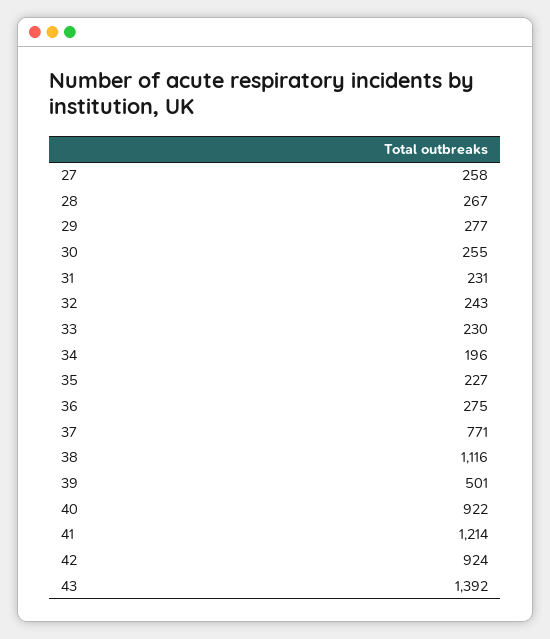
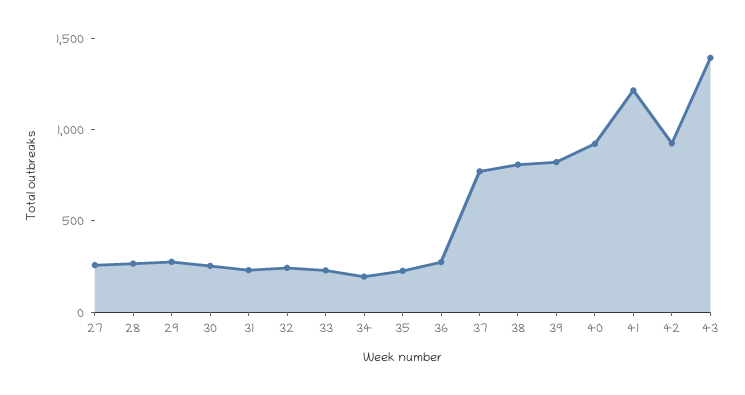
38: 1116 -> 800
39: 501 -> 800

